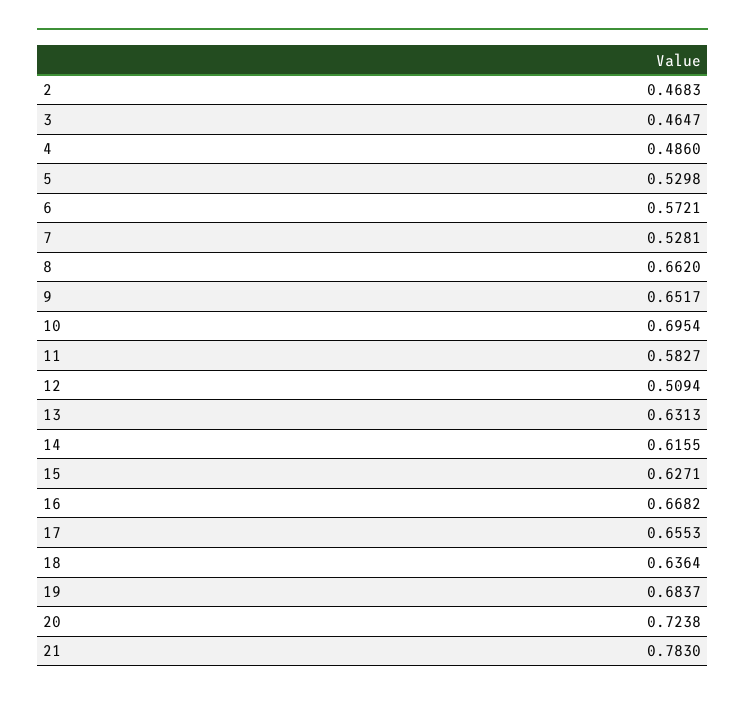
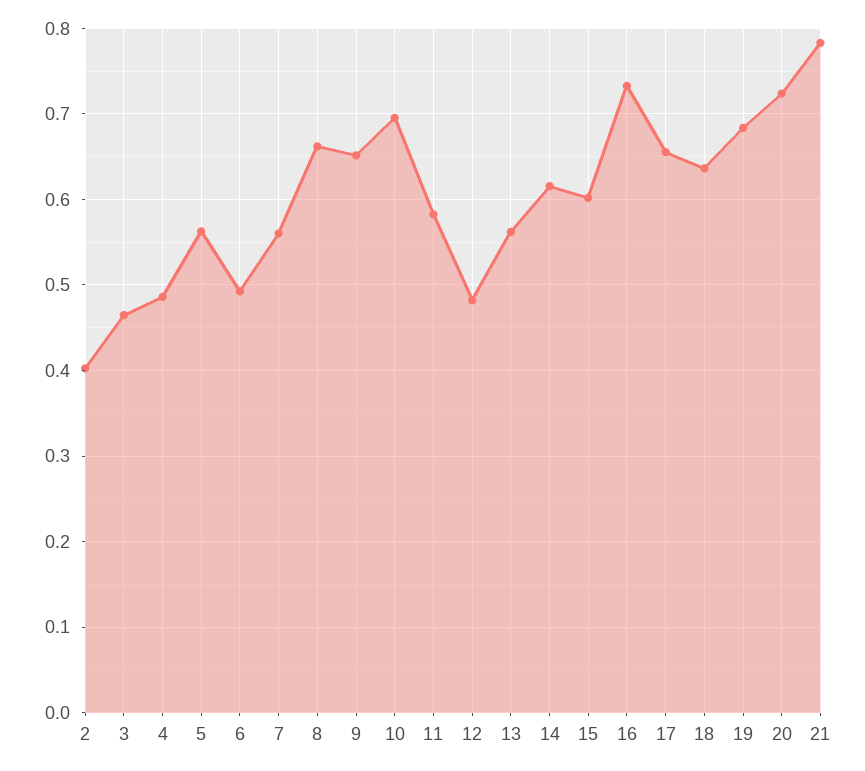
2: 0.4683 -> 0.4
5: 0.5298 -> 0.56
6: 0.5721 -> 0.49
7: 0.5281 -> 0.56
12: 0.5094 -> 0.48
13: 0.6313 -> 0.56
15: 0.6271 -> 0.6
16: 0.6682 -> 0.73

